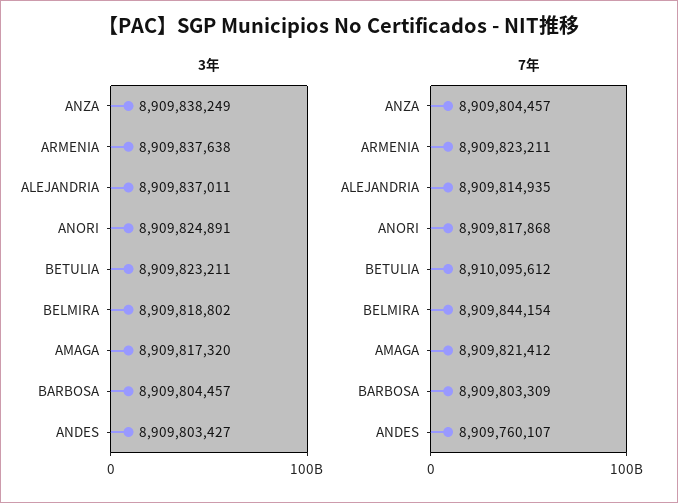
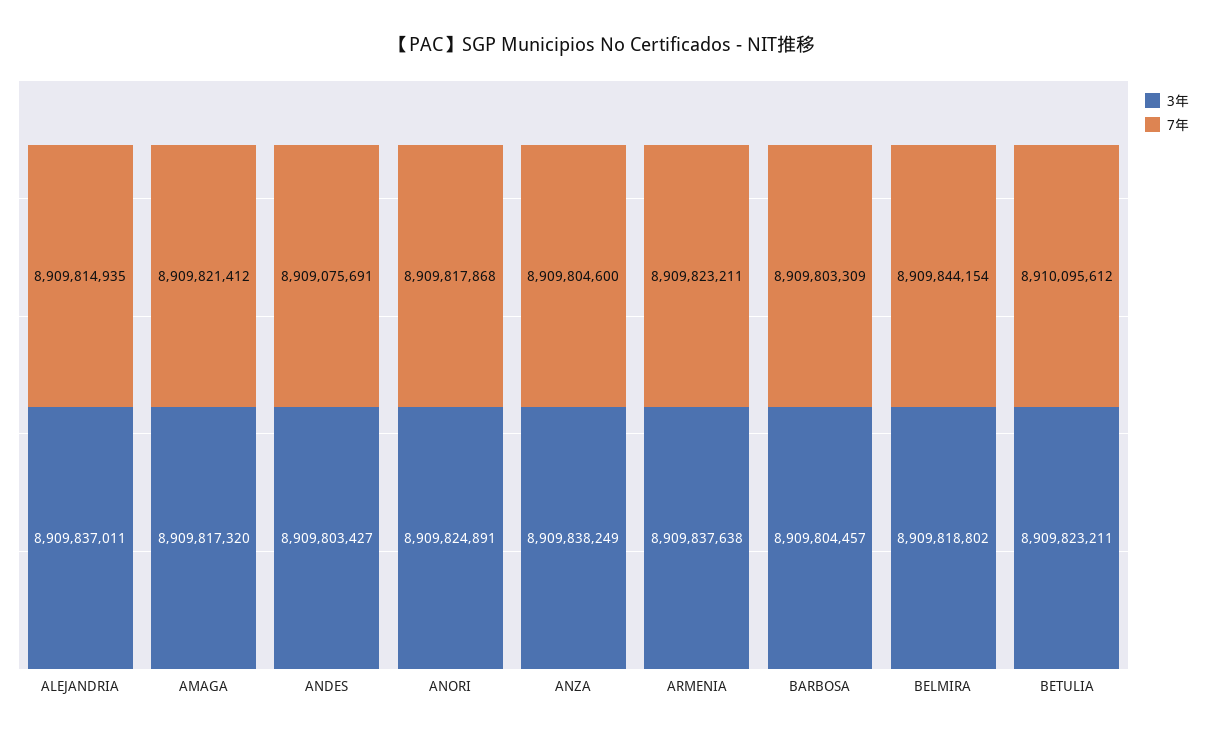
7年, ANZA: 8909804457 -> 8909804600
7年, ANDES: 8909760107 -> 8909075691

